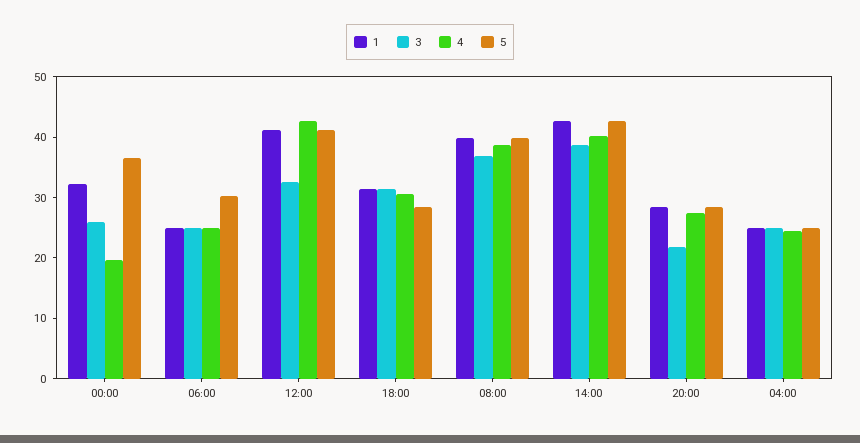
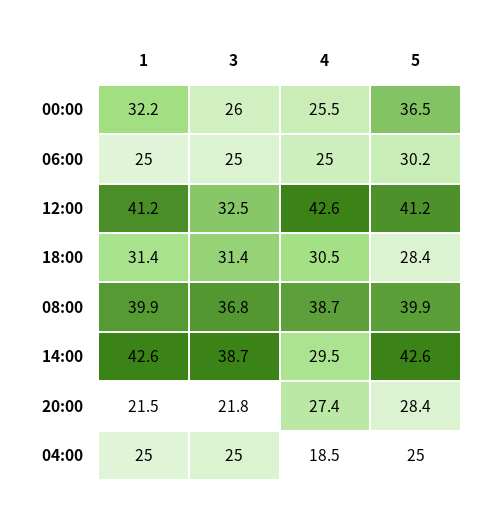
4, 00:00: 20 -> 25.5
4, 14:00: 40 -> 29.5
1, 20:00: 28 -> 21.5
4, 04:00: 24 -> 18.5

